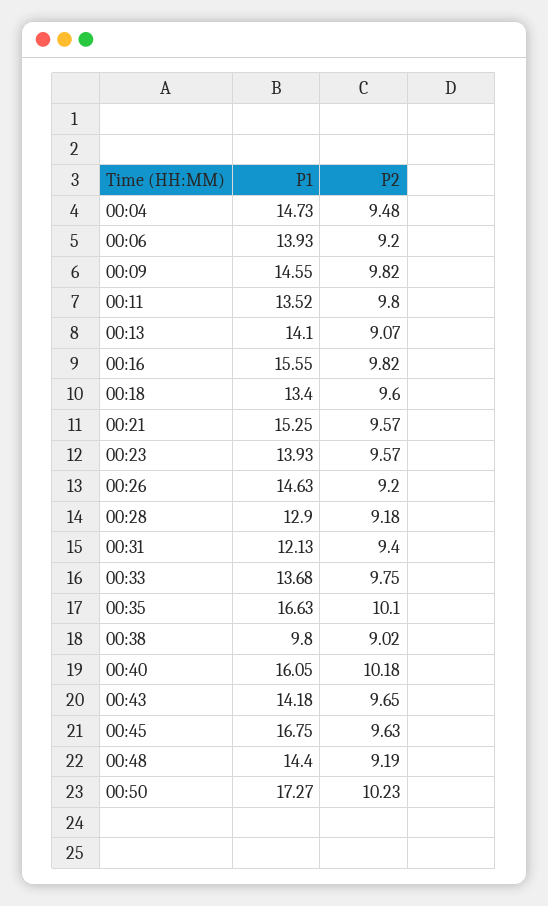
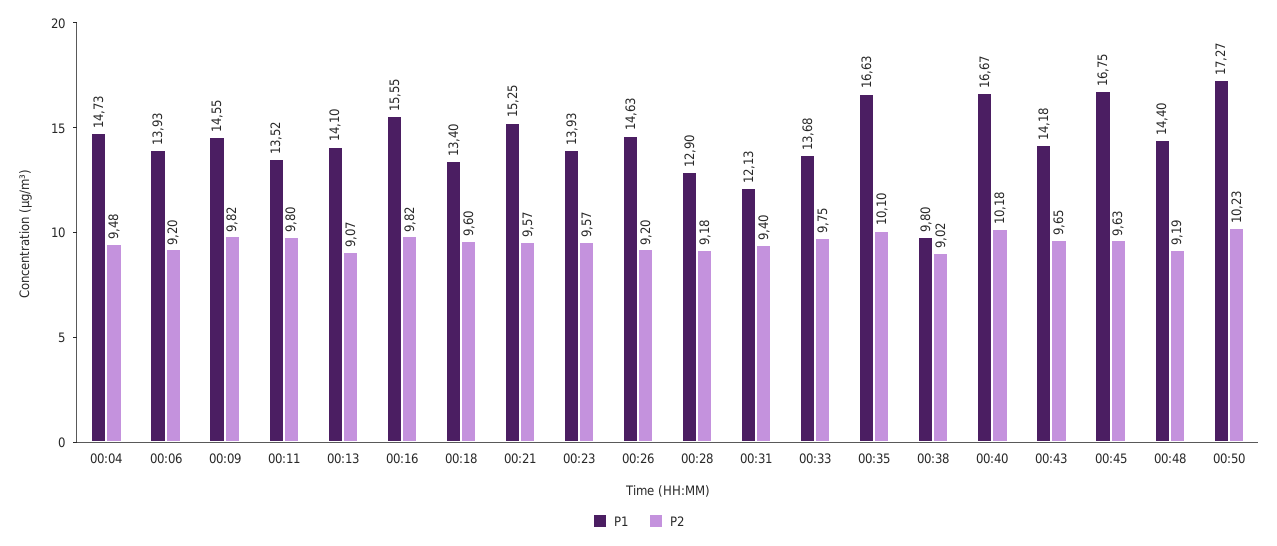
P1, 00:40: 16.05 -> 16.67

